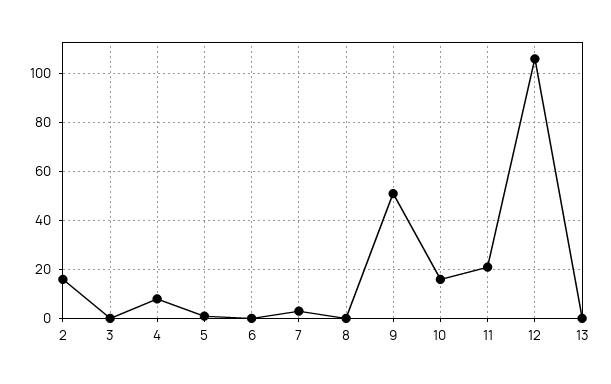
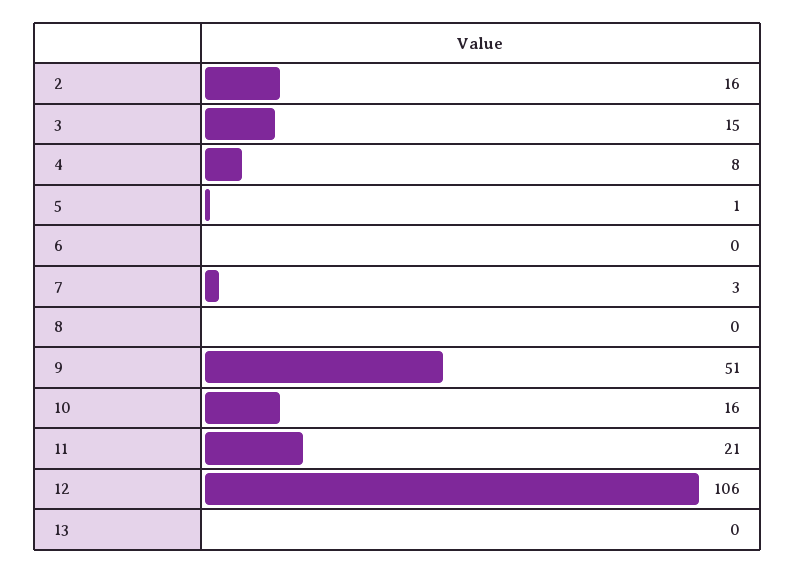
3: 0 -> 15

